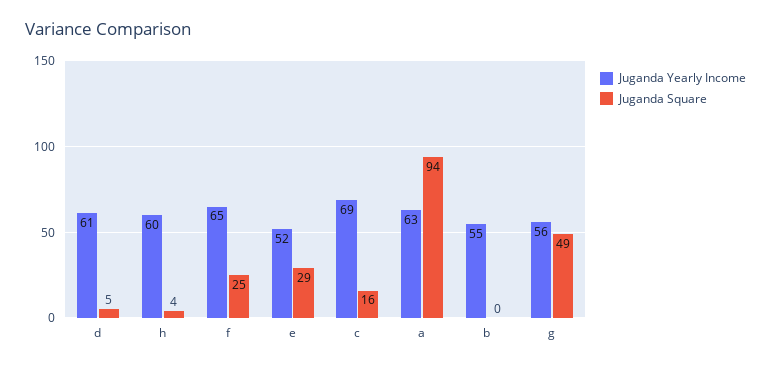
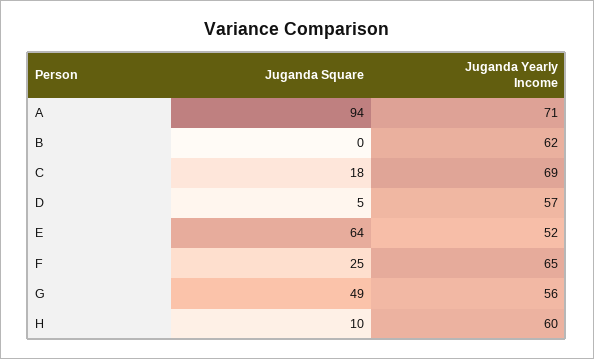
Juganda Yearly Income, d: 61 -> 57
Juganda Square, h: 4 -> 10
Juganda Square, e: 29 -> 64
Juganda Square, c: 16 -> 18
Juganda Yearly Income, a: 63 -> 71
Juganda Yearly Income, b: 55 -> 62

